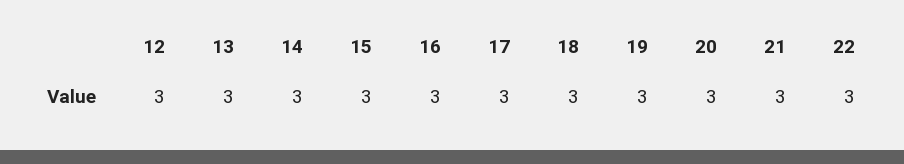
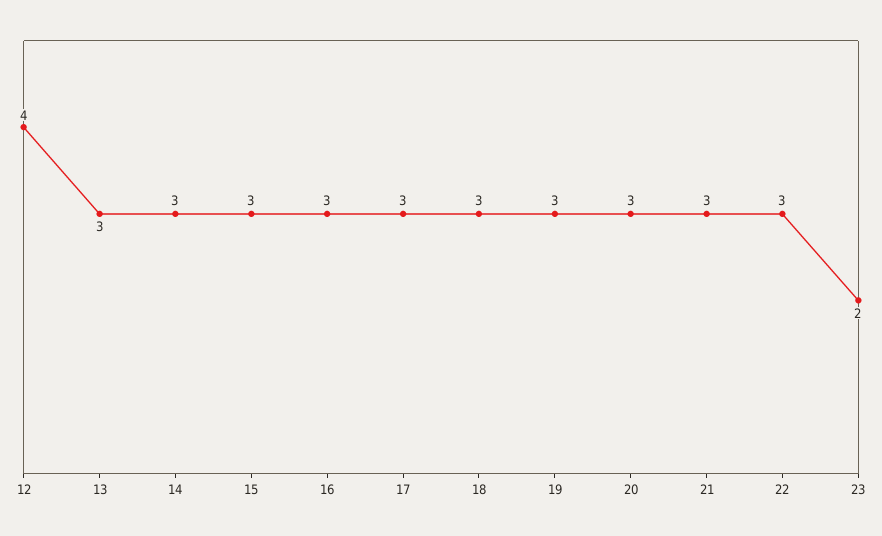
12: 3 -> 4
23: none -> 2

